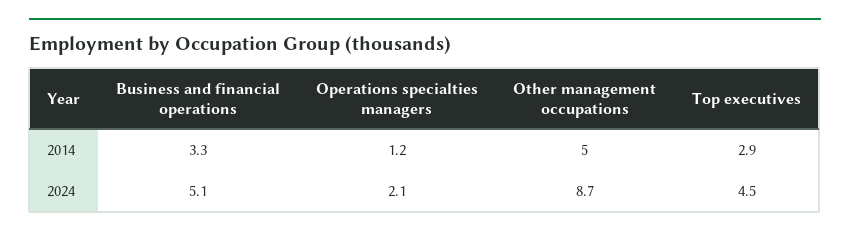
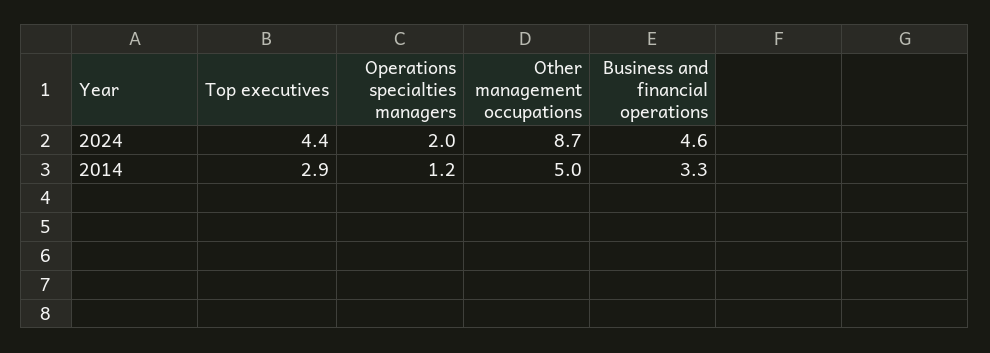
Business and financial operations, 2024: 5.1 -> 4.6
Operations specialties managers, 2024: 2.1 -> 2
Top executives, 2024: 4.5 -> 4.4

